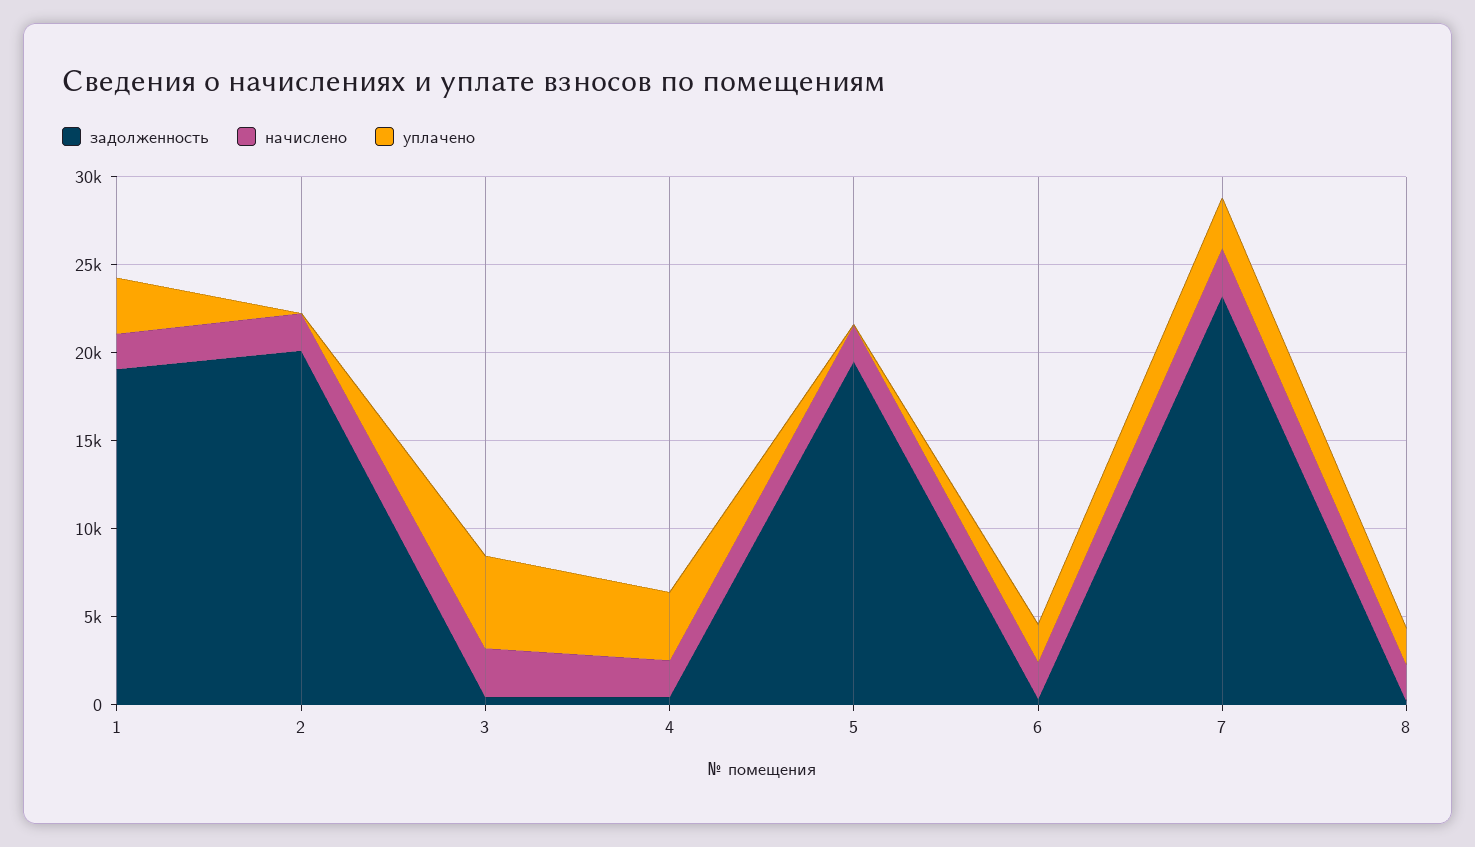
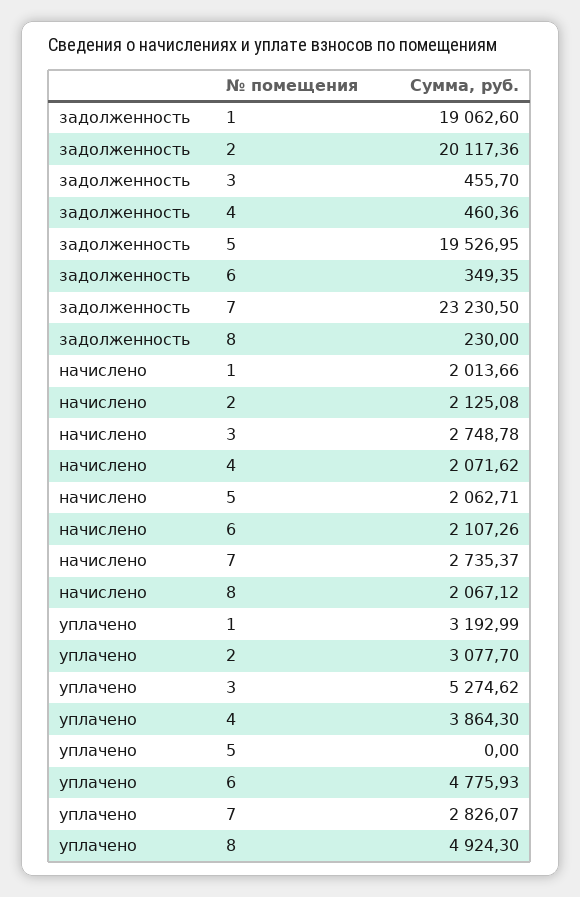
уплачено, 2: 0 -> 3077.7
уплачено, 6: 2000 -> 4775.93
уплачено, 8: 2000 -> 4924.3

